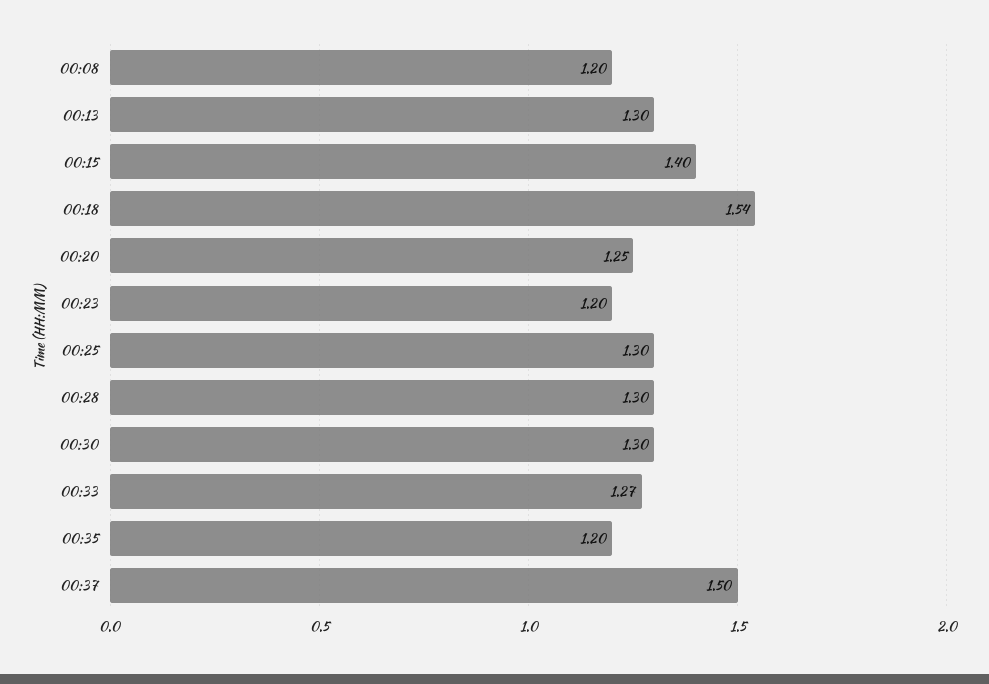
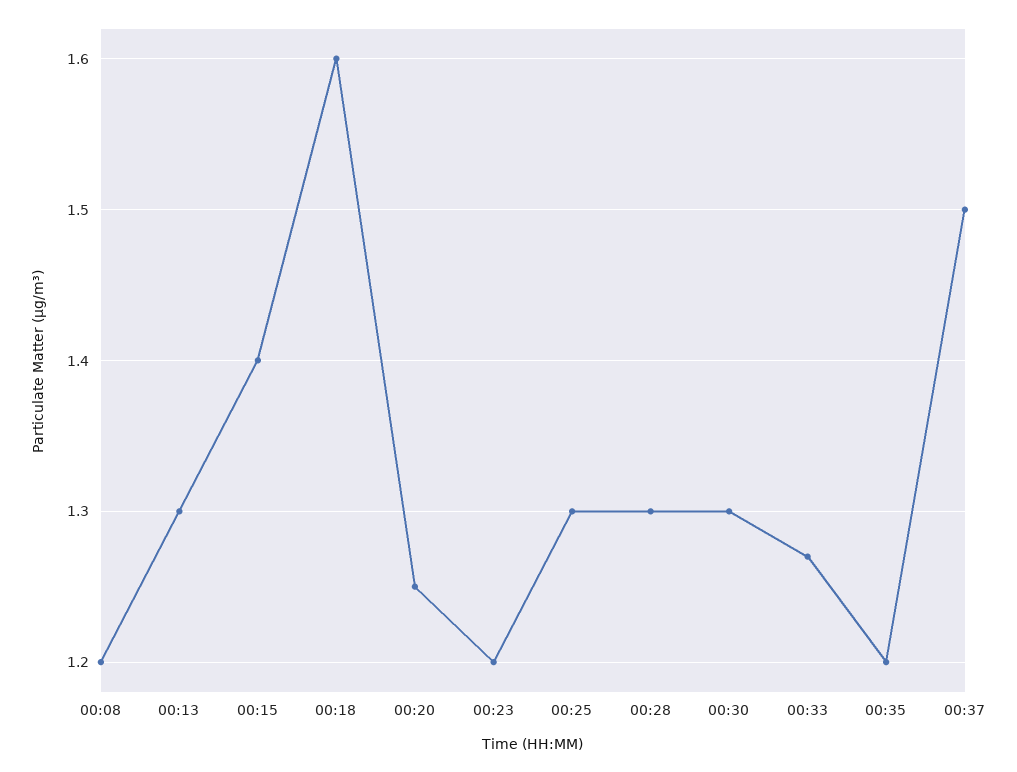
00:18: 1.54 -> 1.6

